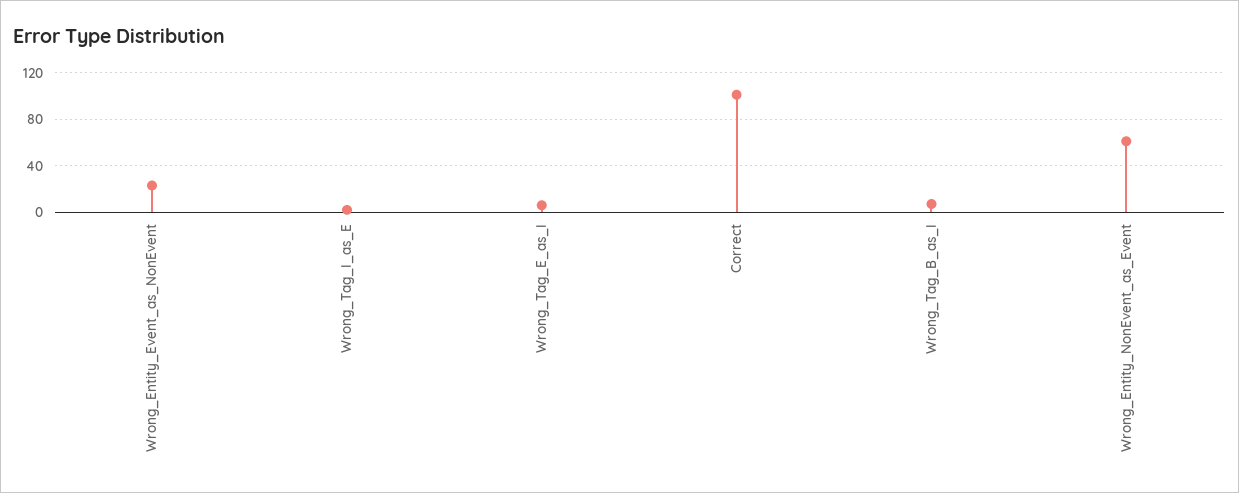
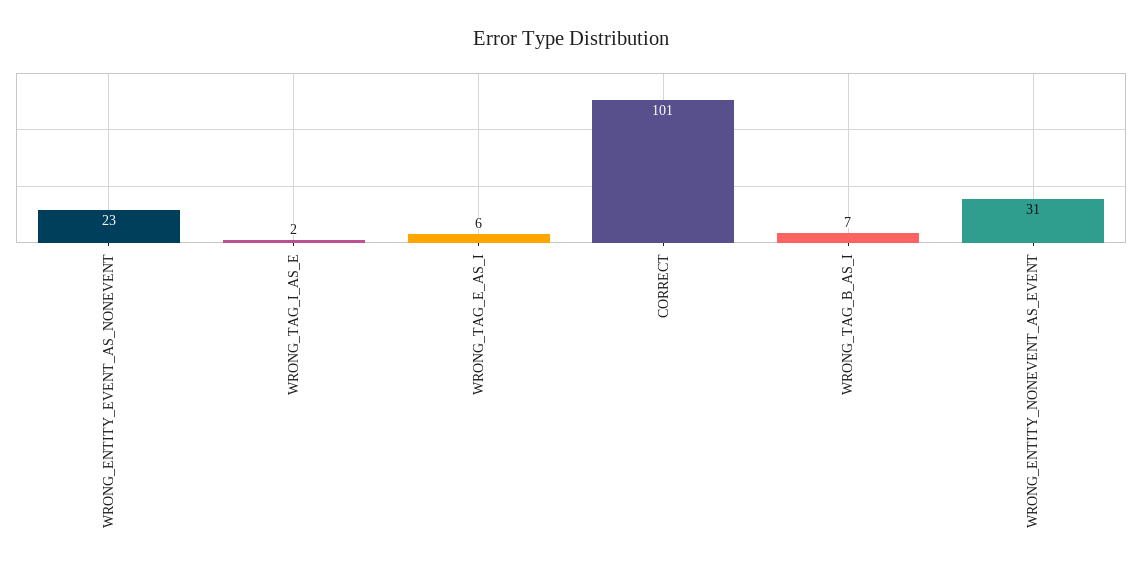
Wrong_Entity_NonEvent_as_Event: 60 -> 31

